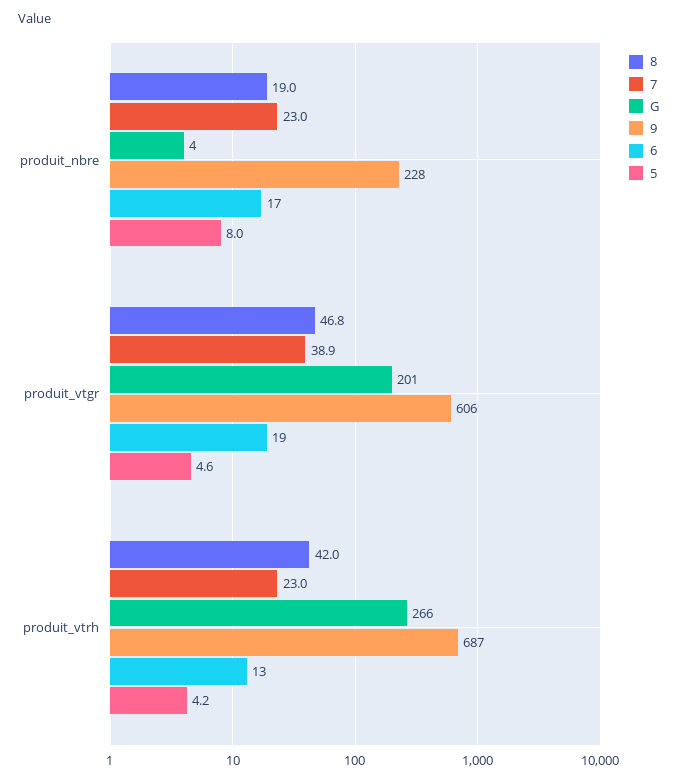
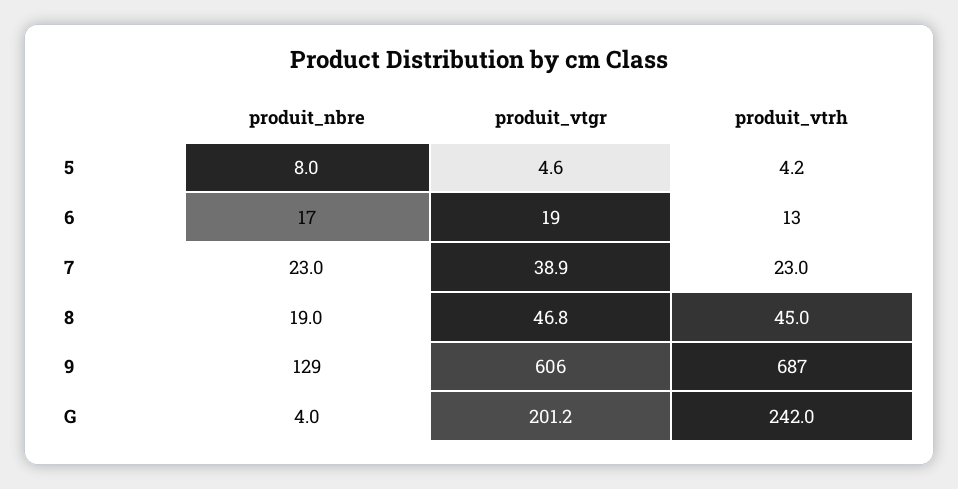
9, produit_nbre: 228 -> 129
8, produit_vtrh: 42 -> 45
G, produit_vtrh: 266 -> 242

